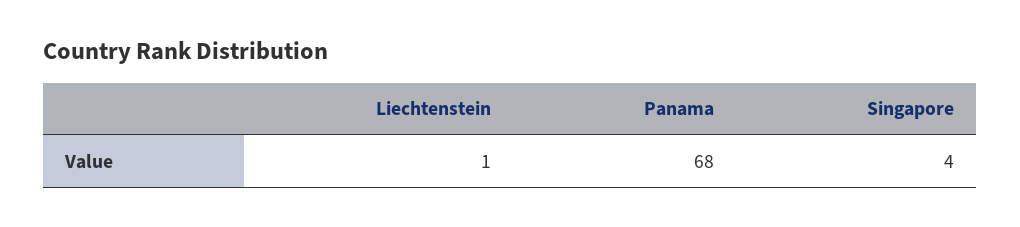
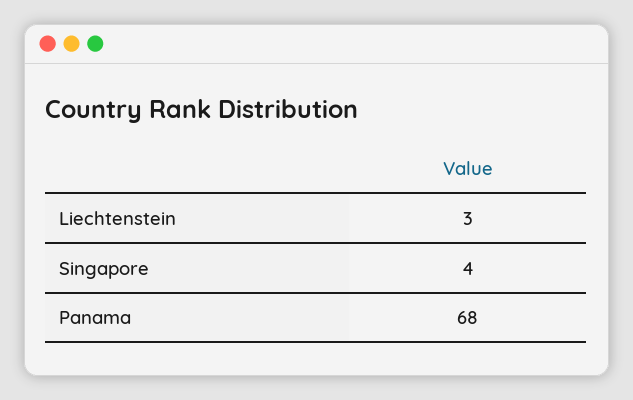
Liechtenstein: 1 -> 3

